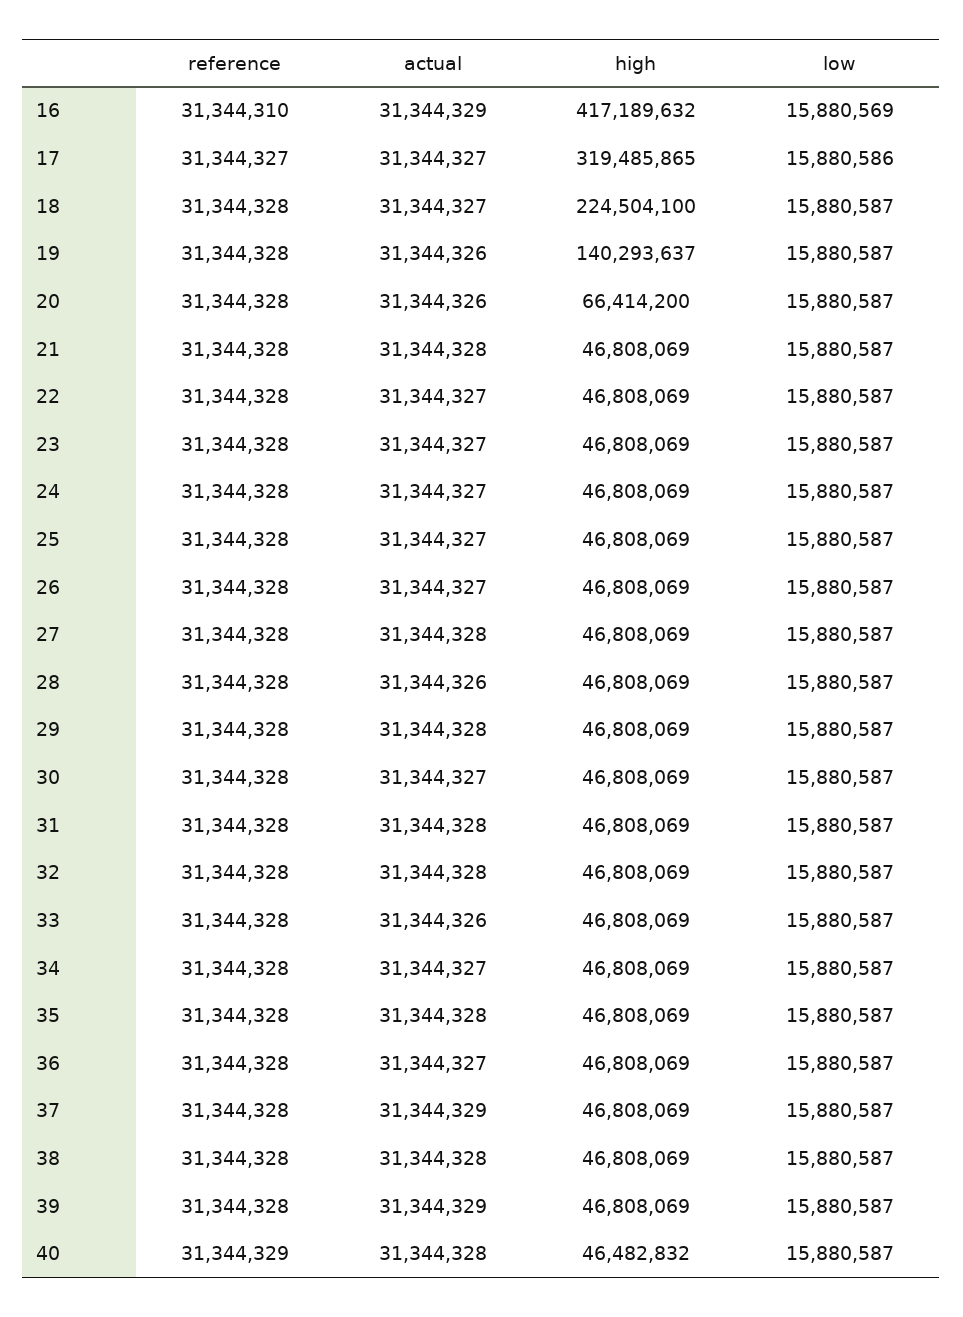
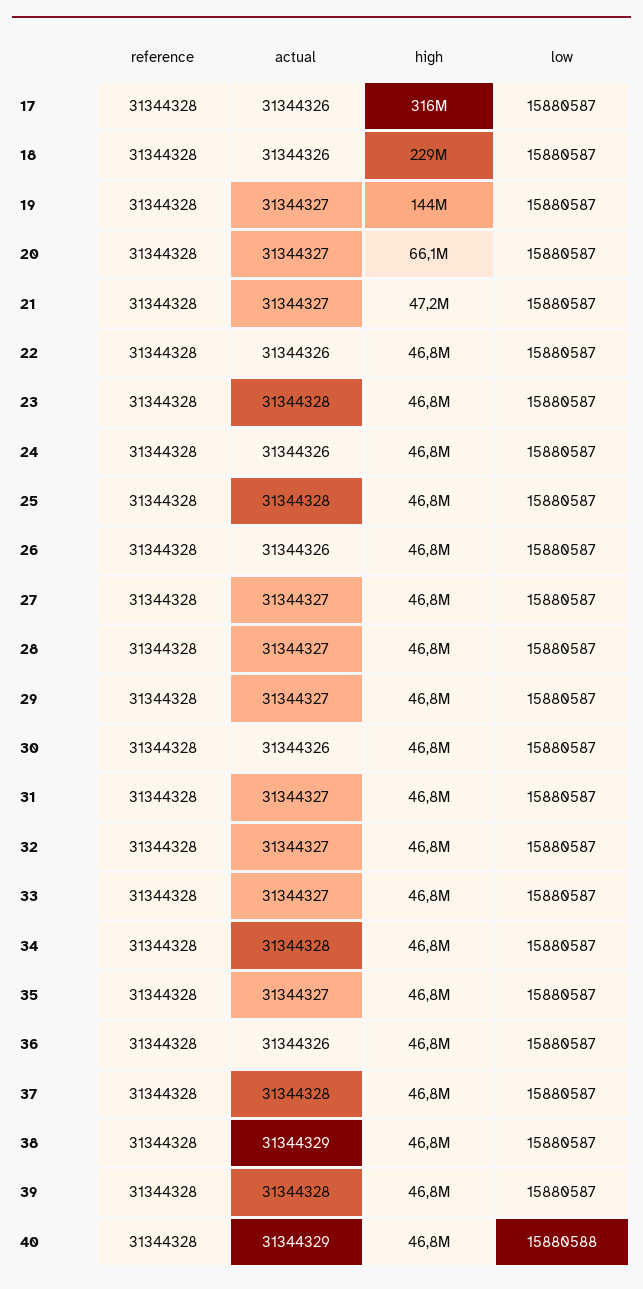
reference, 16: 31344310 -> none
actual, 16: 31344329 -> none
high, 16: 417189632 -> none
low, 16: 15880569 -> none
reference, 17: 31344327 -> 31344328
actual, 17: 31344327 -> 31344326
high, 17: 319485865 -> 316000000
low, 17: 15880586 -> 15880587
actual, 18: 31344327 -> 31344326
high, 18: 224504100 -> 229000000
actual, 19: 31344326 -> 31344327
high, 19: 140293637 -> 144000000
actual, 20: 31344326 -> 31344327
high, 20: 66414200 -> 66100000
actual, 21: 31344328 -> 31344327
high, 21: 46808069 -> 47200000
actual, 22: 31344327 -> 31344326
actual, 23: 31344327 -> 31344328
actual, 24: 31344327 -> 31344326
actual, 25: 31344327 -> 31344328
actual, 26: 31344327 -> 31344326
actual, 27: 31344328 -> 31344327
actual, 28: 31344326 -> 31344327
actual, 29: 31344328 -> 31344327
actual, 30: 31344327 -> 31344326
actual, 31: 31344328 -> 31344327
actual, 32: 31344328 -> 31344327
actual, 33: 31344326 -> 31344327
actual, 34: 31344327 -> 31344328
actual, 35: 31344328 -> 31344327
actual, 36: 31344327 -> 31344326
actual, 37: 31344329 -> 31344328
actual, 38: 31344328 -> 31344329
actual, 39: 31344329 -> 31344328
reference, 40: 31344329 -> 31344328
actual, 40: 31344328 -> 31344329
high, 40: 46482832 -> 46800000
low, 40: 15880587 -> 15880588

